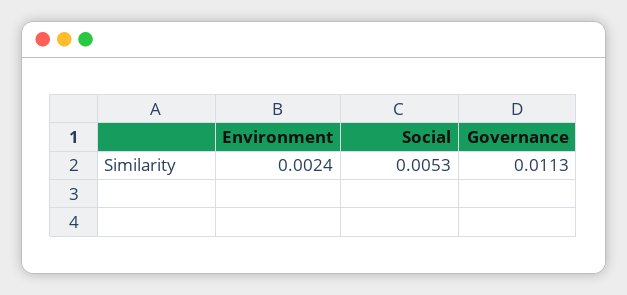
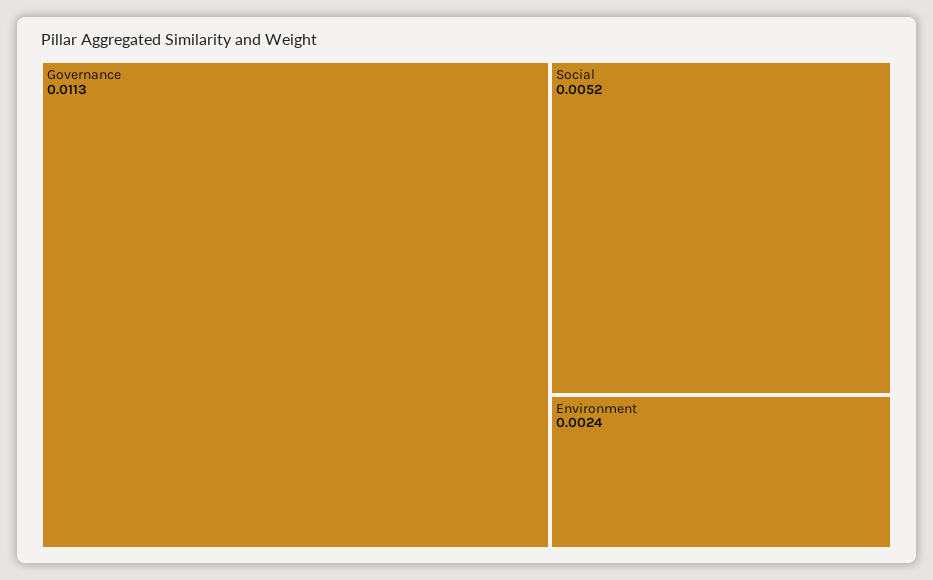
Social: 0.0053 -> 0.0052

